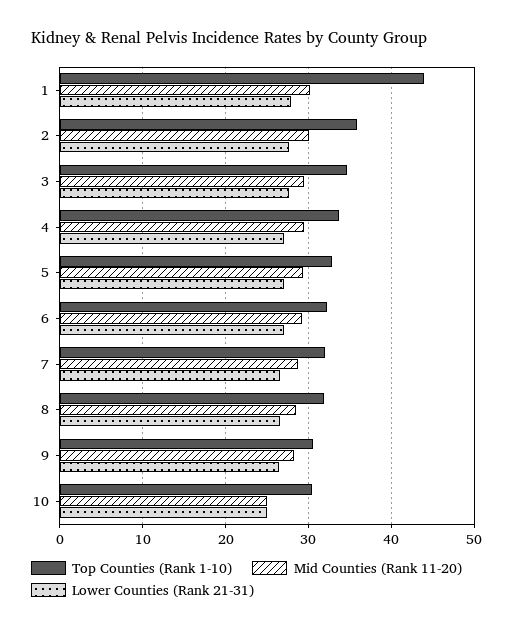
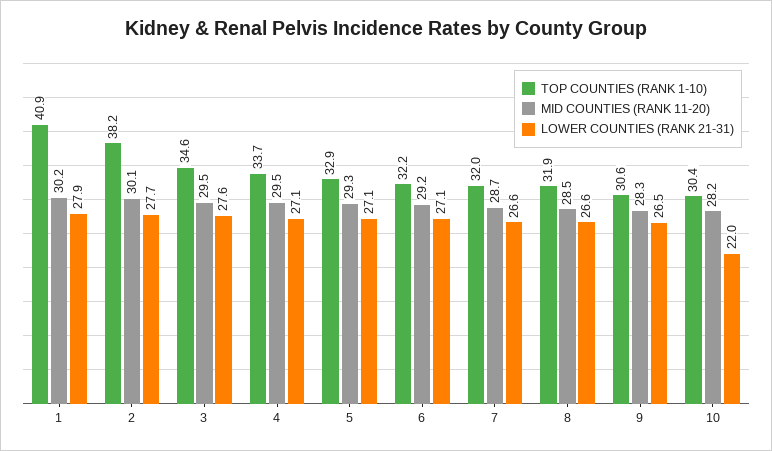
Top Counties (Rank 1-10), 1: 44 -> 40.9
Top Counties (Rank 1-10), 2: 36 -> 38.2
Mid Counties (Rank 11-20), 10: 25 -> 28.2
Lower Counties (Rank 21-31), 10: 25 -> 22

